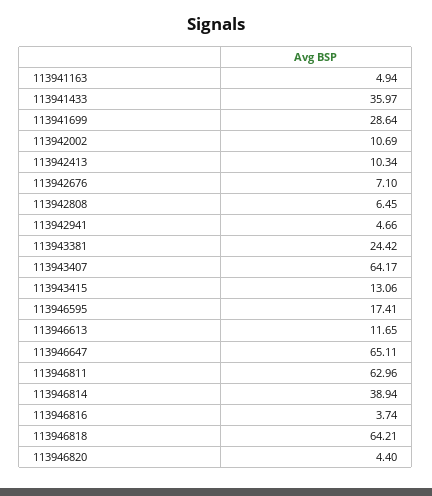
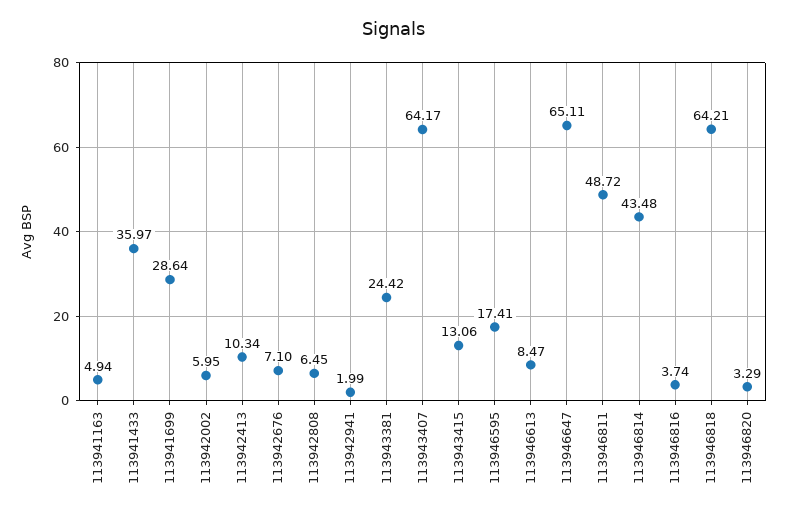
113942002: 10.69 -> 5.95
113942941: 4.66 -> 1.99
113946613: 11.65 -> 8.47
113946811: 62.96 -> 48.72
113946814: 38.94 -> 43.48
113946820: 4.4 -> 3.29

